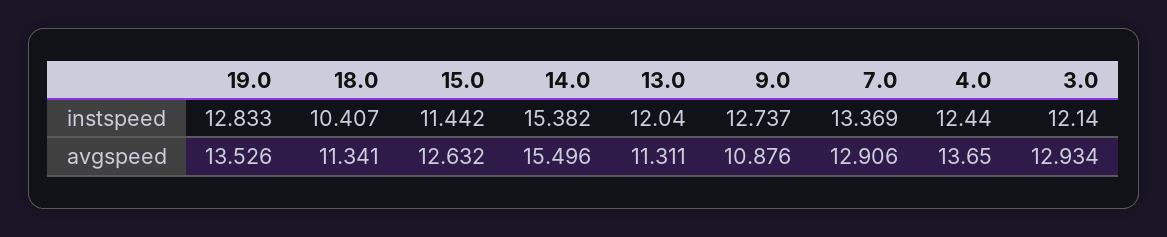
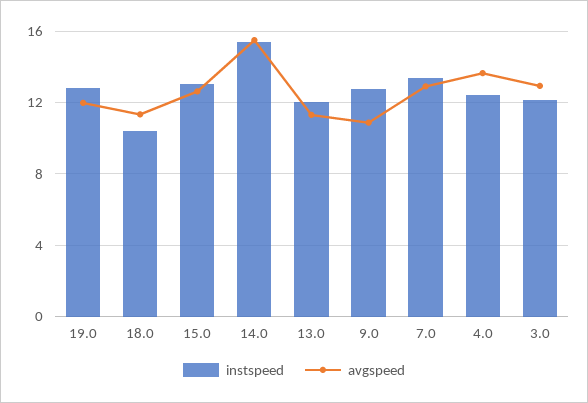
instspeed, 15.0: 11.442 -> 13
avgspeed, 19.0: 13.526 -> 12

